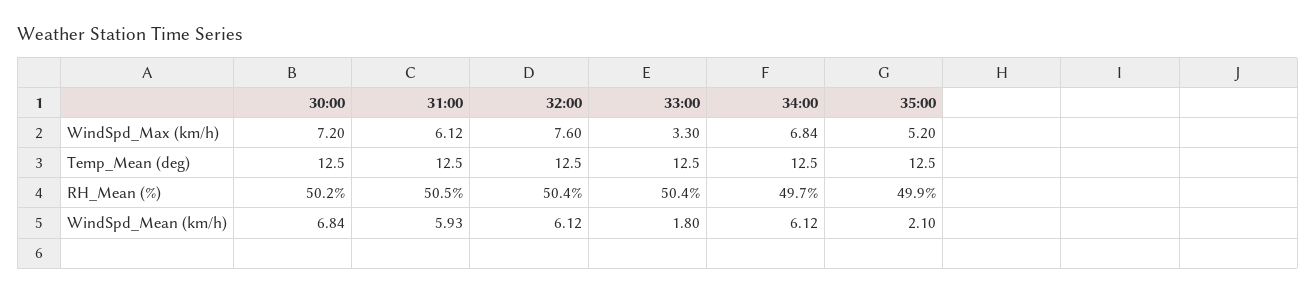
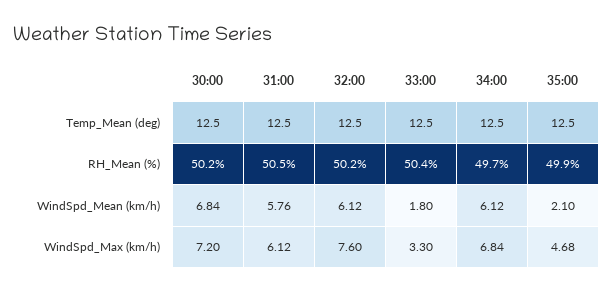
35:00, WindSpd_Max (km/h): 5.2 -> 4.68
32:00, RH_Mean (%): 50.4 -> 50.2
31:00, WindSpd_Mean (km/h): 5.93 -> 5.76

